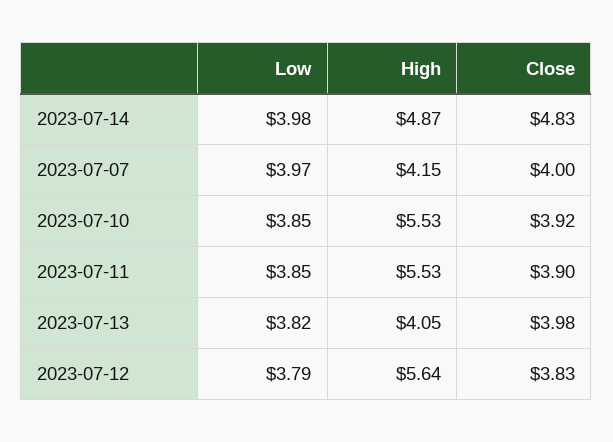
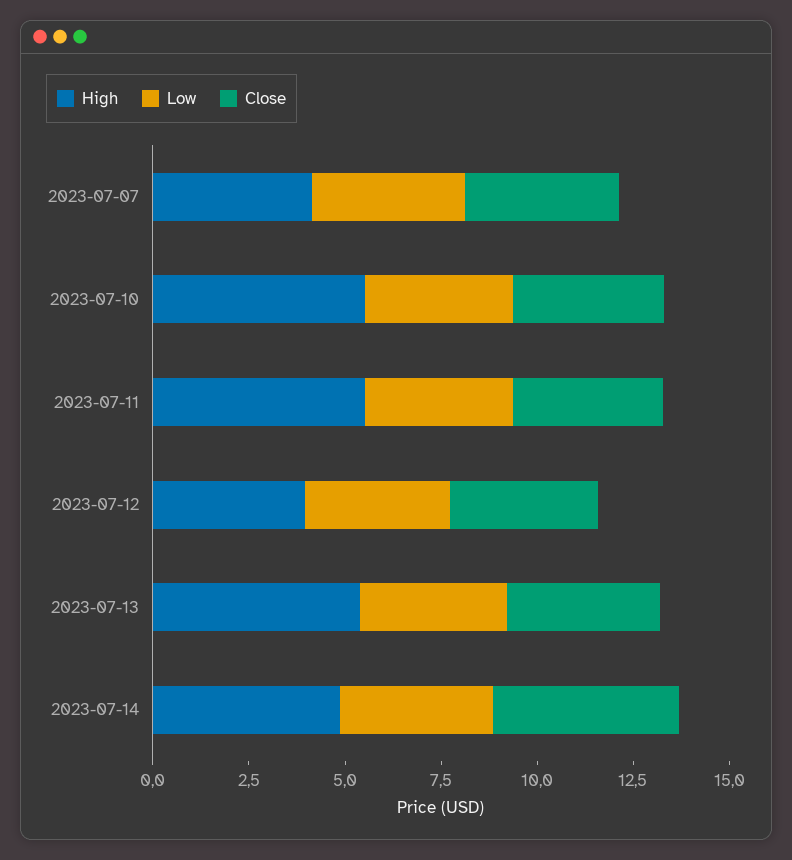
High, 2023-07-13: 4.05 -> 5.5
High, 2023-07-12: 5.64 -> 4

